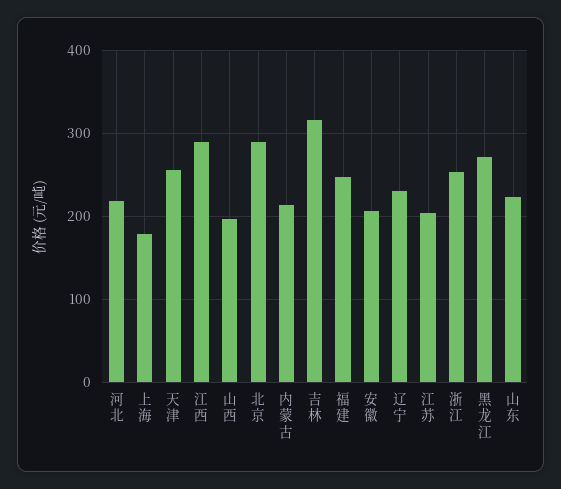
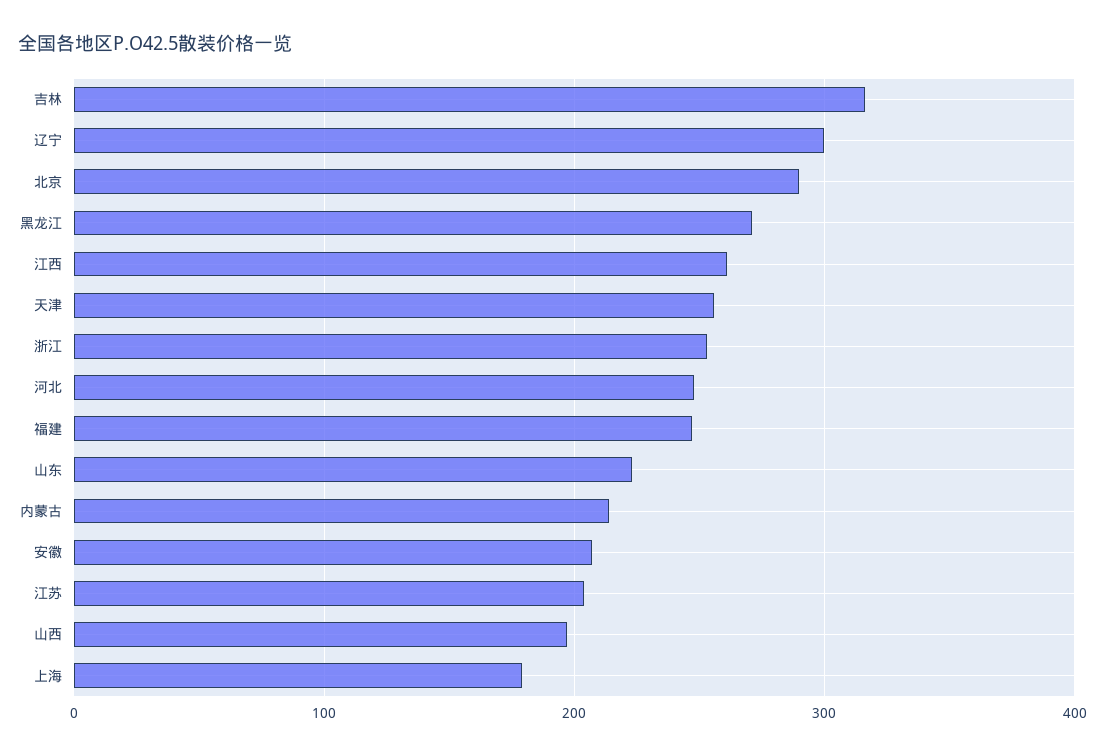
河北: 220 -> 250
江西: 290 -> 260
辽宁: 230 -> 300

